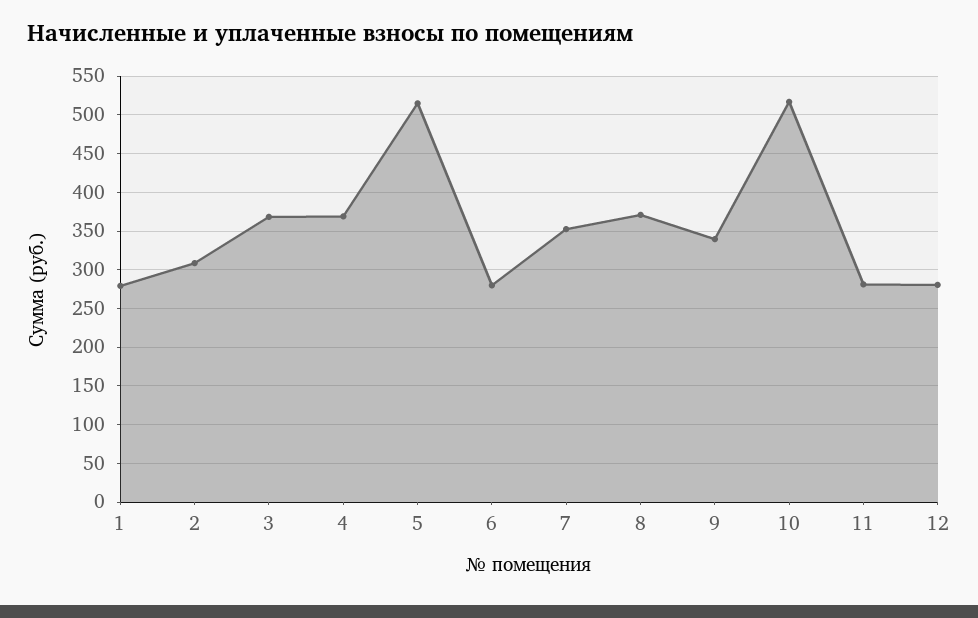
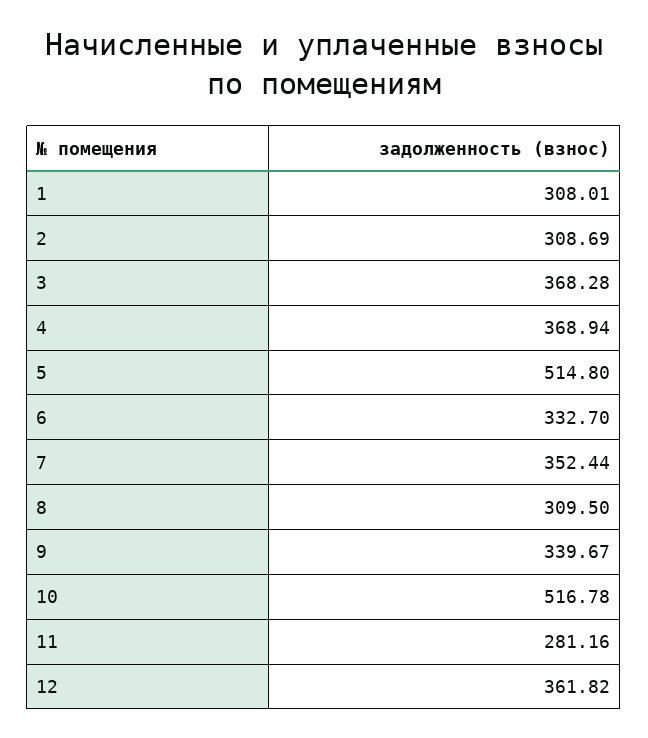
1: 280 -> 308.01
6: 280 -> 332.7
8: 370 -> 309.5
12: 280 -> 361.82

